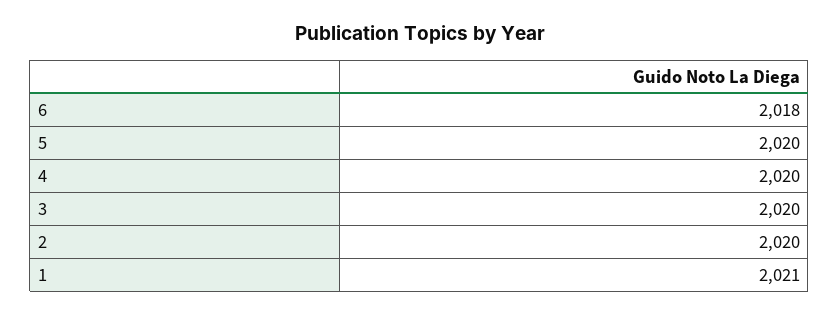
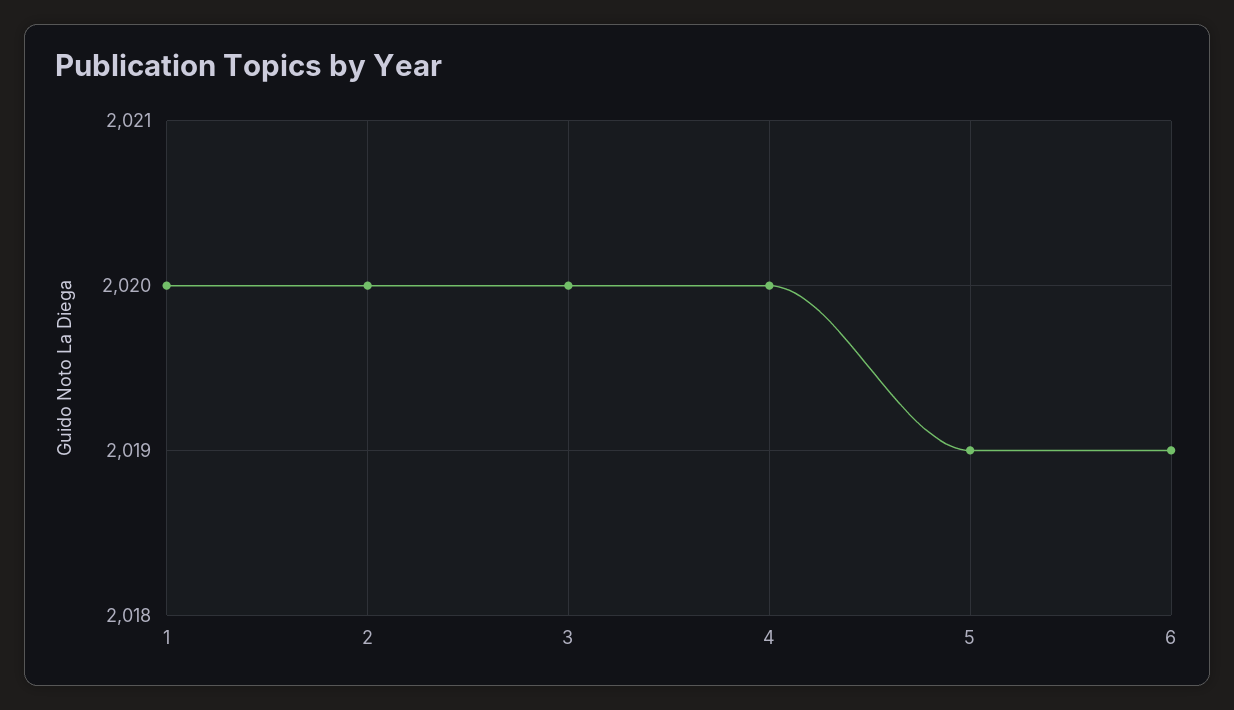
6: 2018 -> 2019
5: 2020 -> 2019
1: 2021 -> 2020

